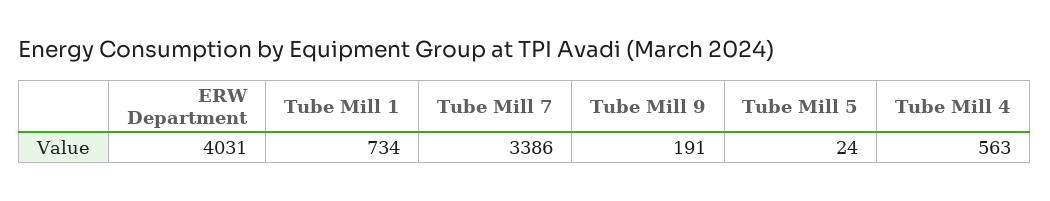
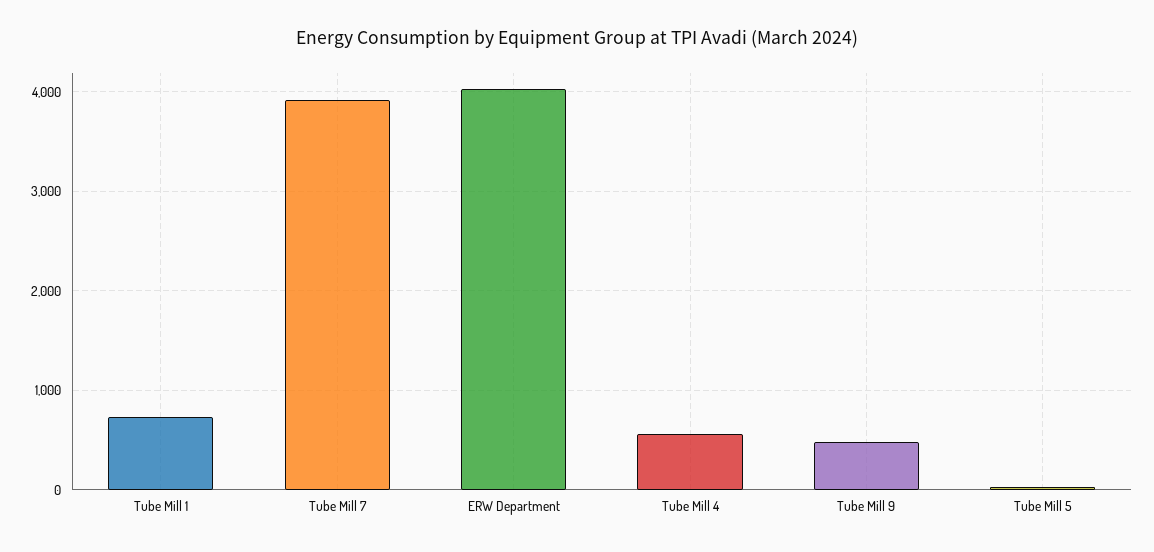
Tube Mill 7: 3386 -> 3900
Tube Mill 9: 191 -> 500

